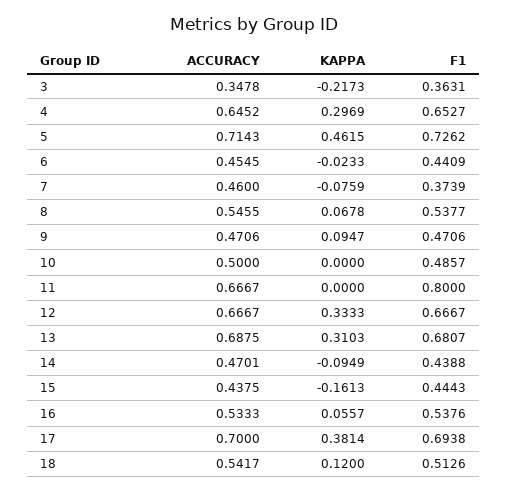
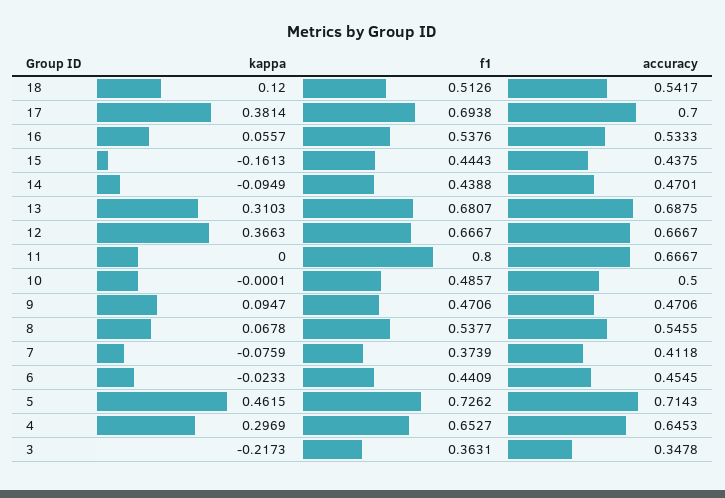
ACCURACY, 4: 0.6452 -> 0.6453
ACCURACY, 7: 0.46 -> 0.4118
KAPPA, 10: 0 -> -0.0001
KAPPA, 12: 0.3333 -> 0.3663

